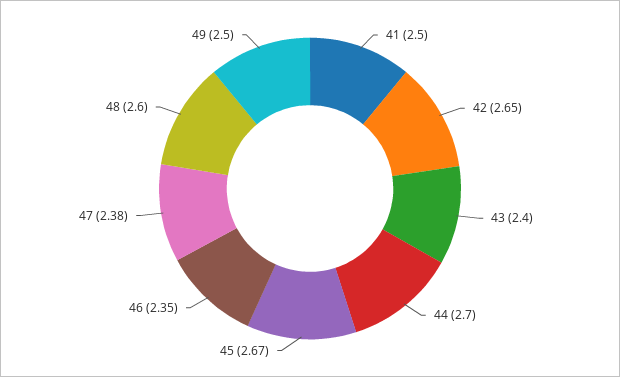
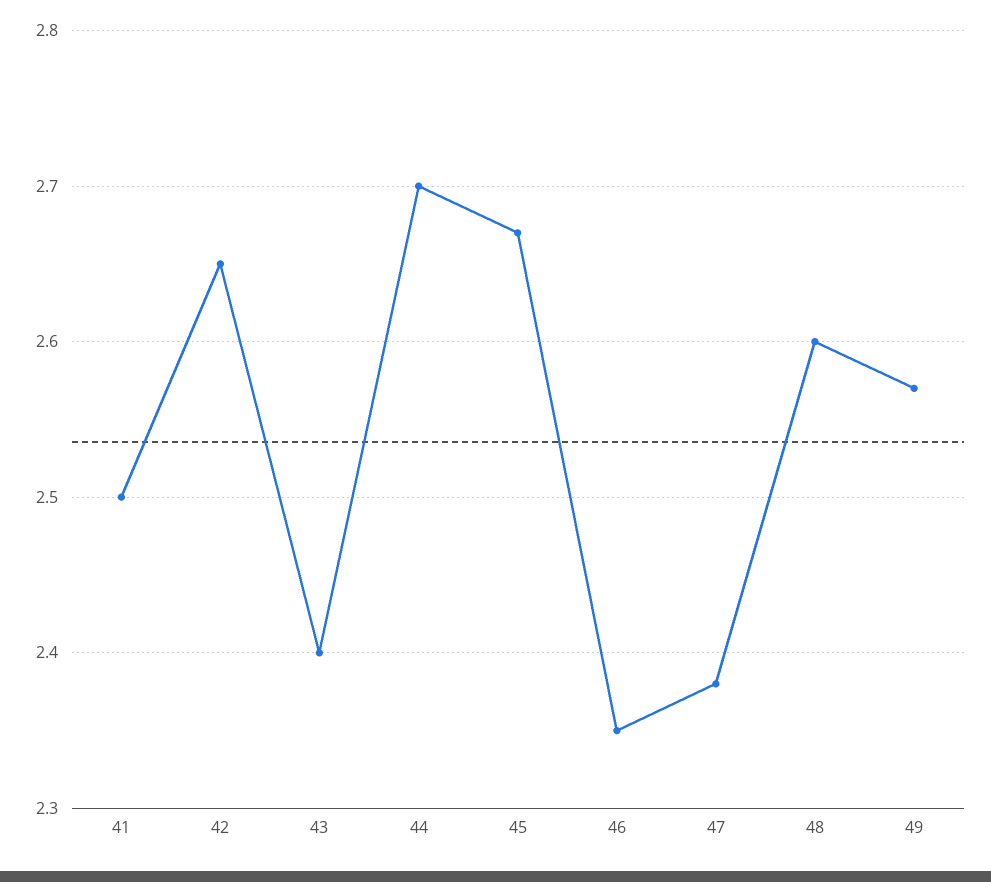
49: 2.5 -> 2.57

